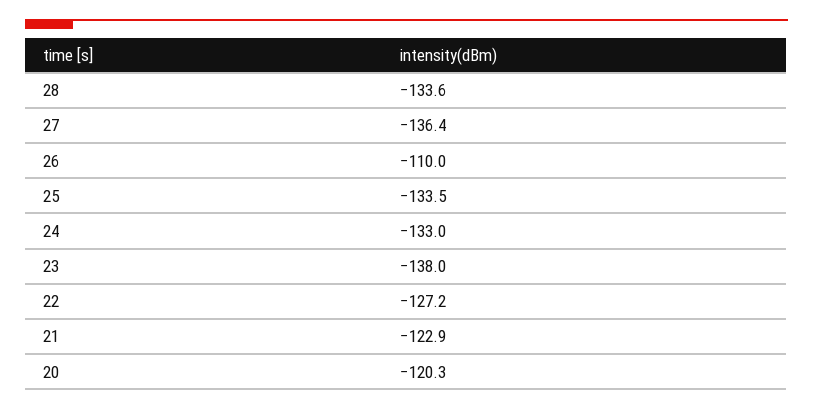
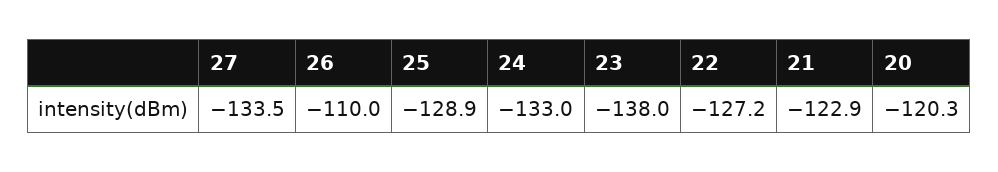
28: -133.6 -> none
27: -136.4 -> -133.5
25: -133.5 -> -128.9

